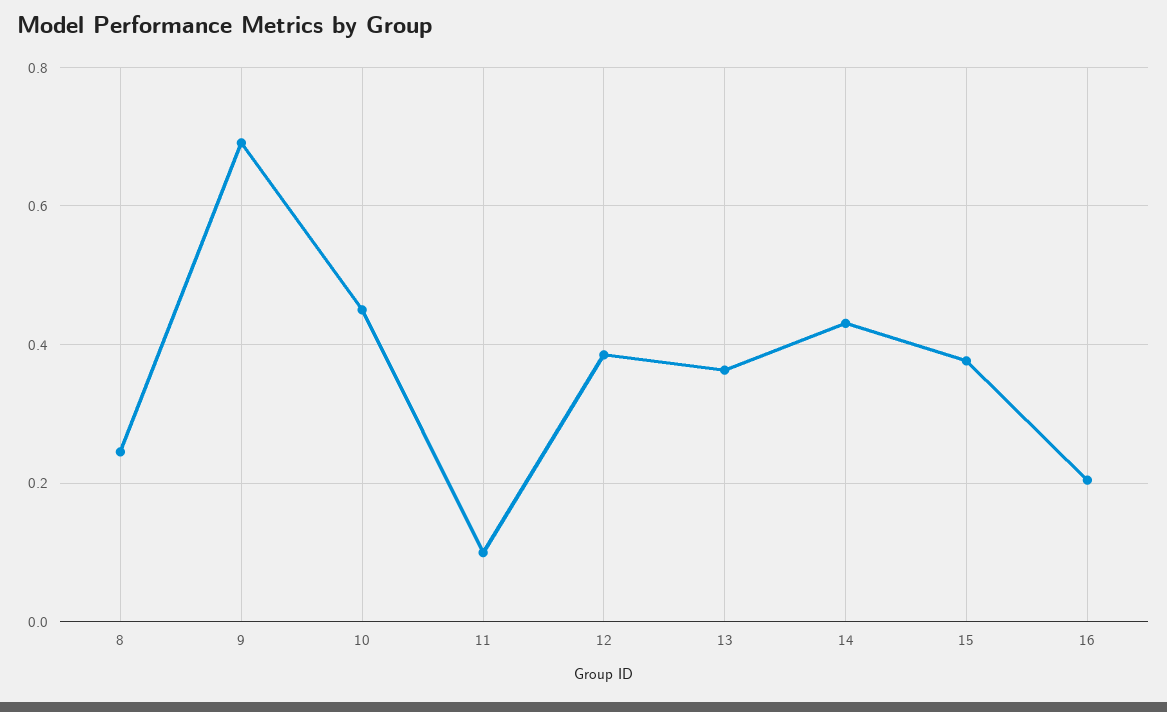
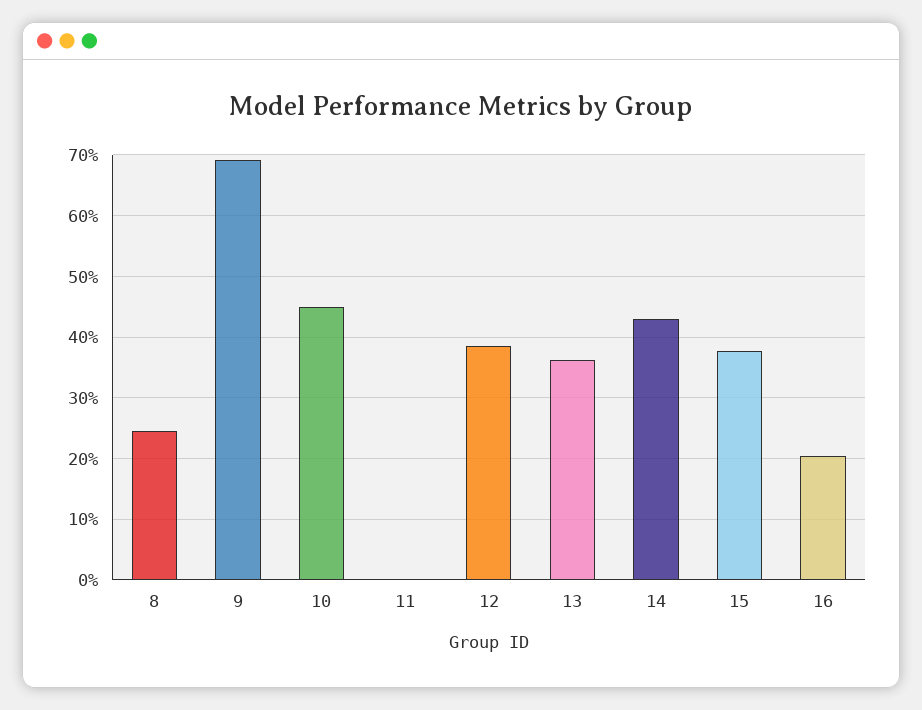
11: 0.1 -> 0

